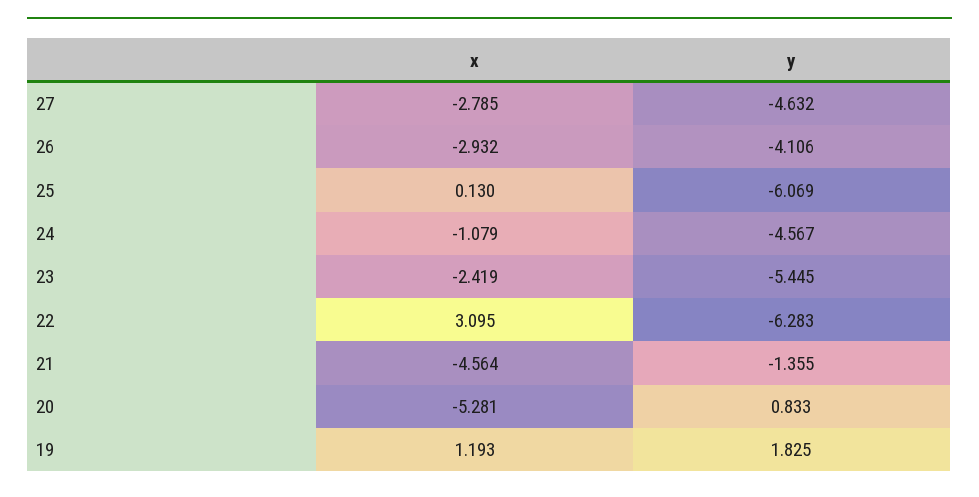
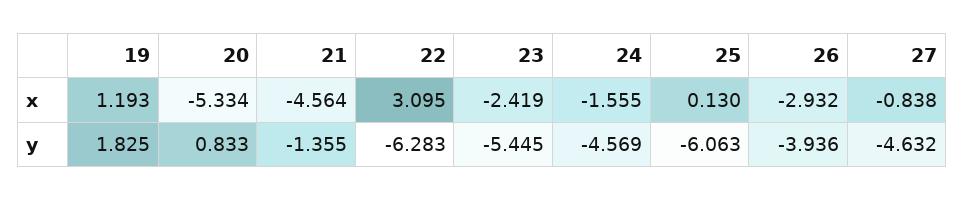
x, 27: -2.785 -> -0.838
y, 26: -4.106 -> -3.936
y, 25: -6.069 -> -6.063
x, 24: -1.079 -> -1.555
y, 24: -4.567 -> -4.569
x, 20: -5.281 -> -5.334

